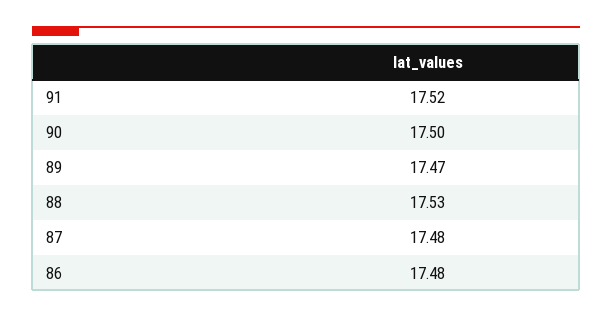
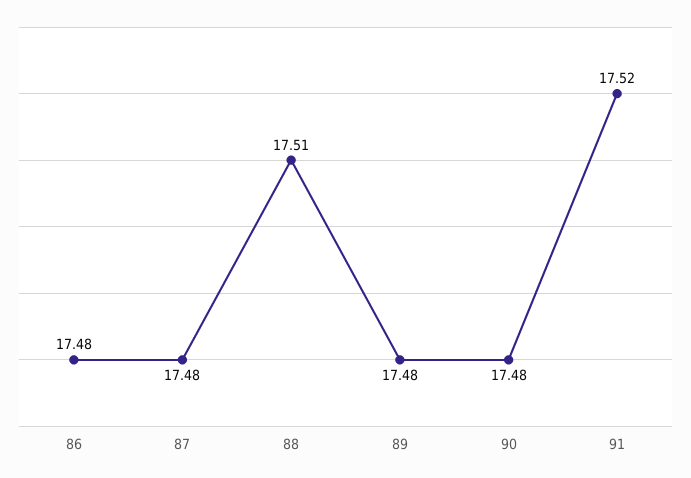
90: 17.5 -> 17.48
89: 17.47 -> 17.48
88: 17.53 -> 17.51

